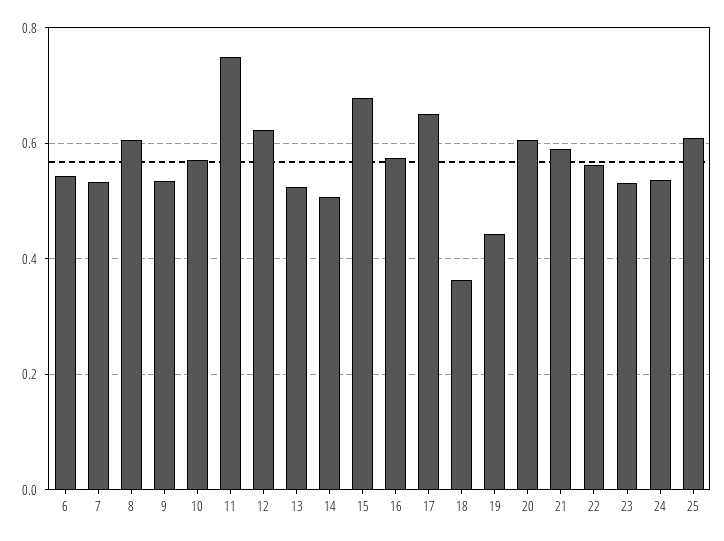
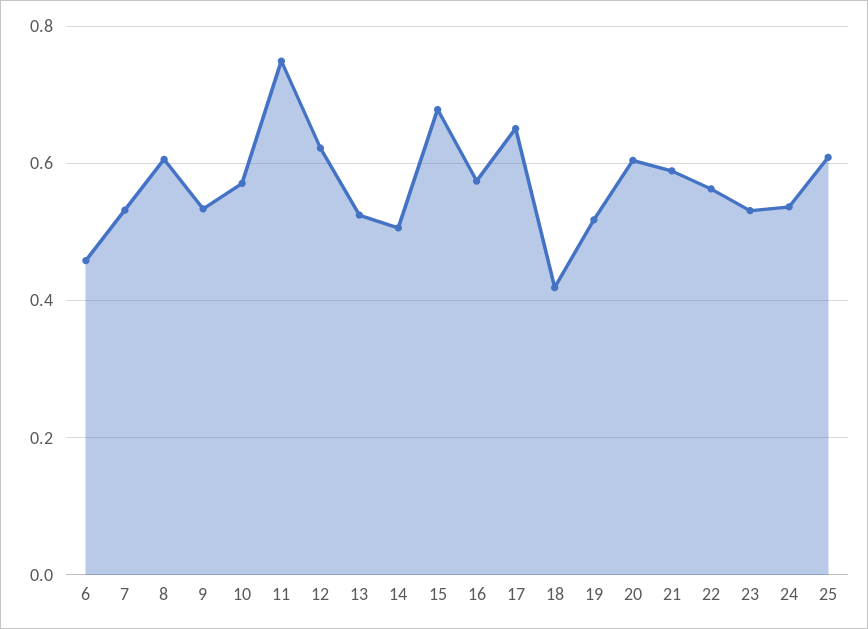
6: 0.54 -> 0.46
18: 0.36 -> 0.42
19: 0.44 -> 0.52

